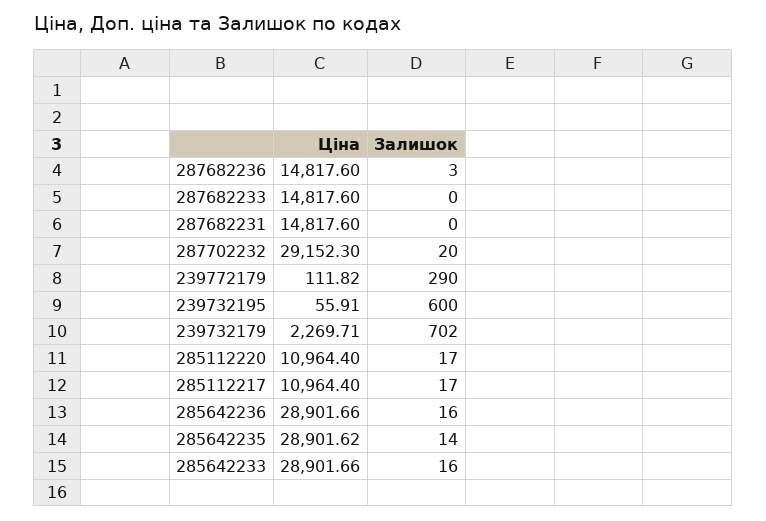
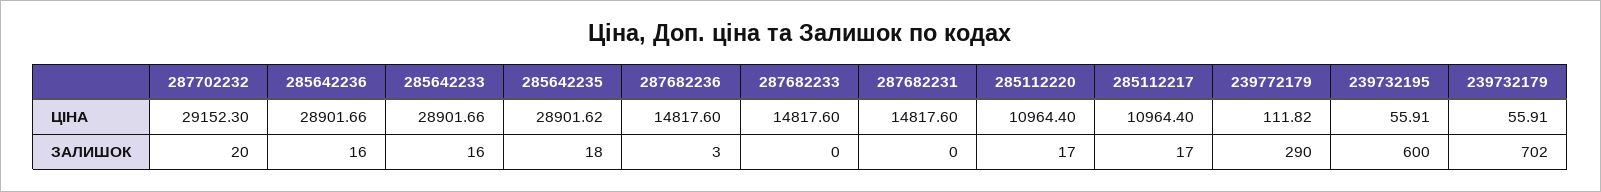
Ціна, 239732179: 2269.71 -> 55.91
Залишок, 285642235: 14 -> 18

